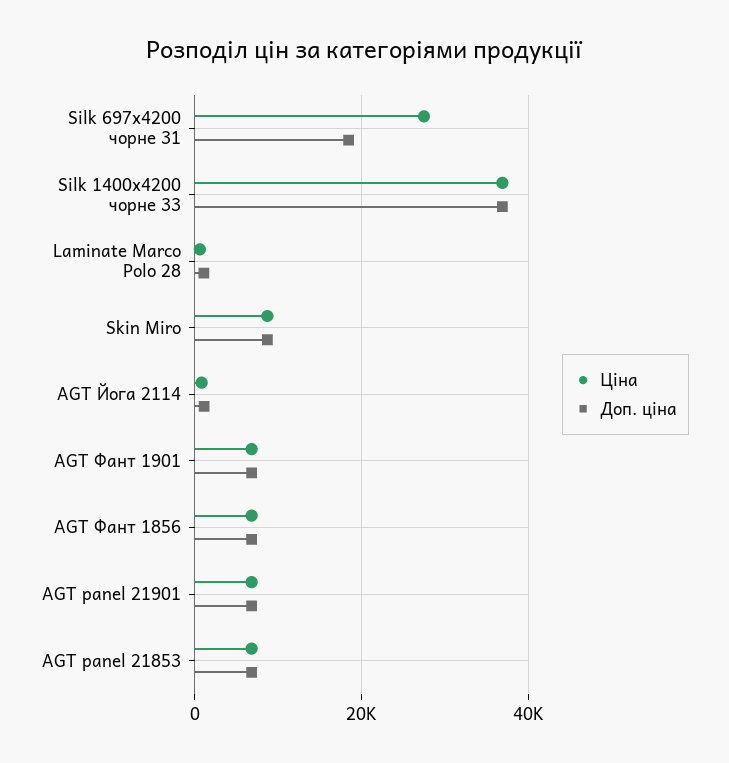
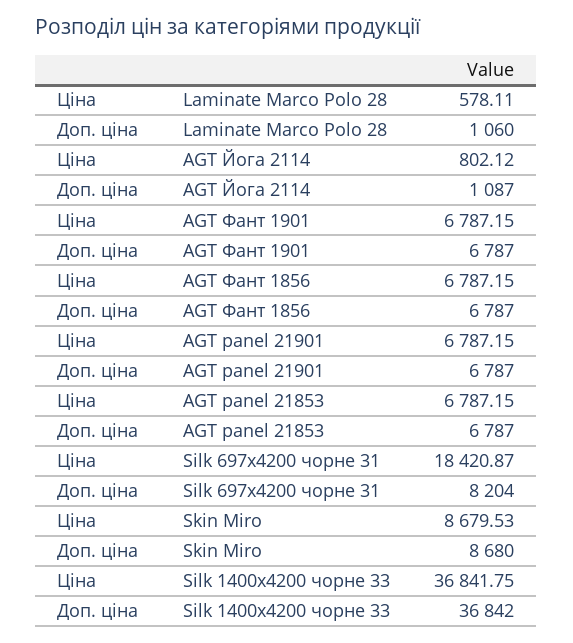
Ціна, Silk 697x4200 чорне 31: 28000 -> 18420.87
Доп. ціна, Silk 697x4200 чорне 31: 18000 -> 8204

